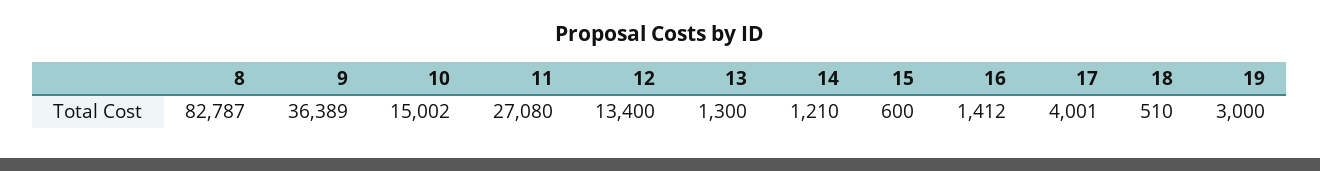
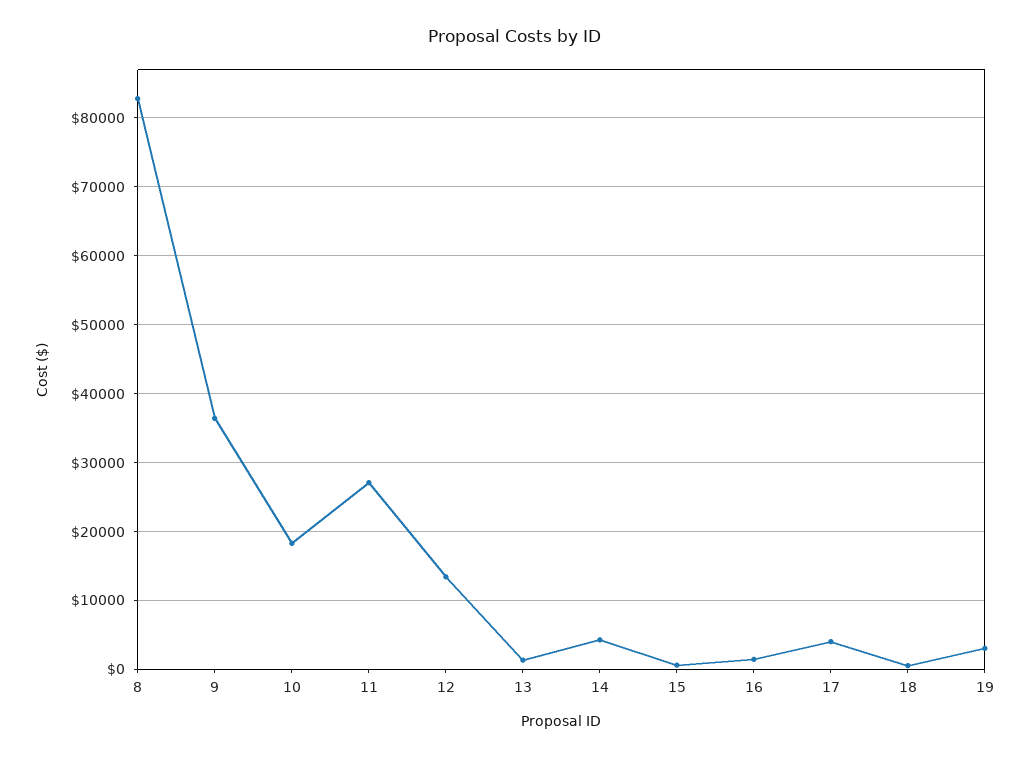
10: 15002 -> 18000
14: 1210 -> 4000

